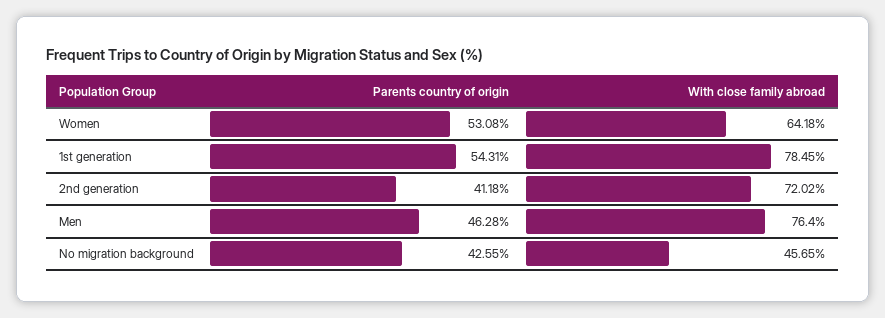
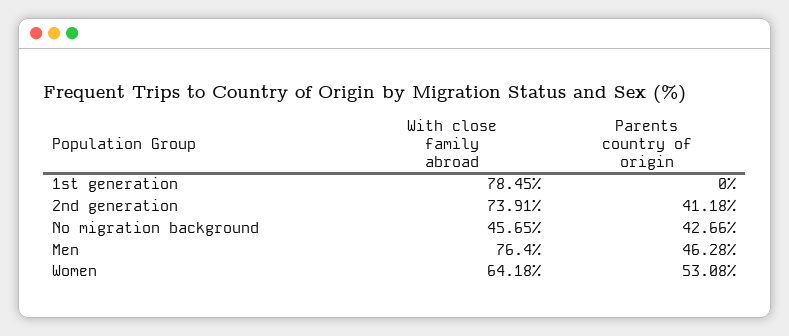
Parents country of origin, 1st generation: 54.31 -> 0
With close family abroad, 2nd generation: 72.02 -> 73.91
Parents country of origin, No migration background: 42.55 -> 42.66

